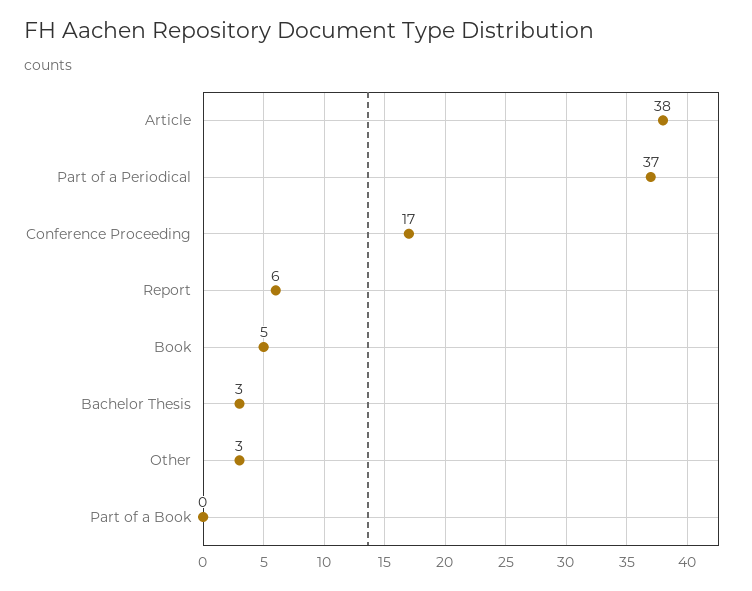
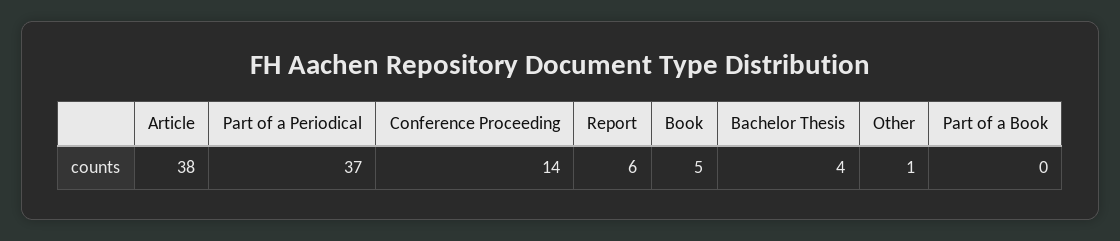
Conference Proceeding: 17 -> 14
Bachelor Thesis: 3 -> 4
Other: 3 -> 1

